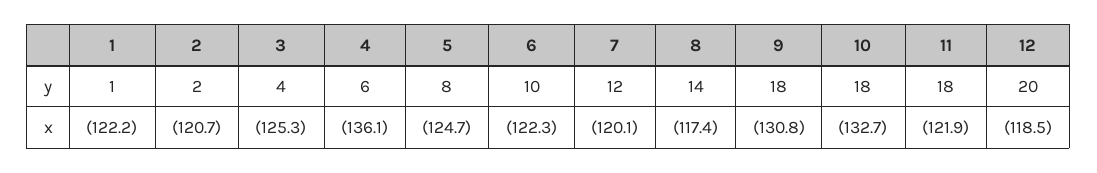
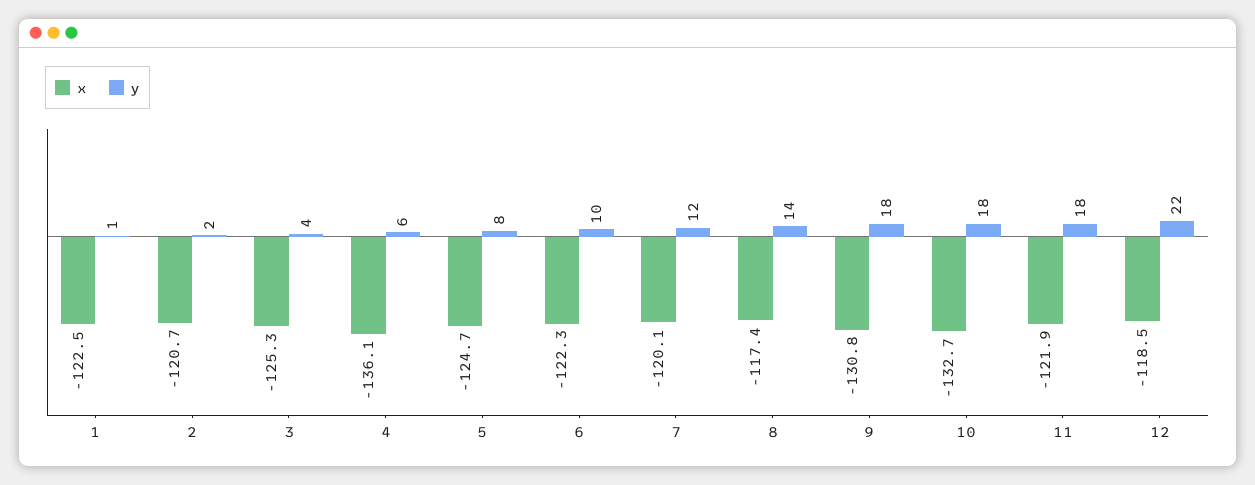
y, 12: 20 -> 22
x, 1: -122.2 -> -122.5

